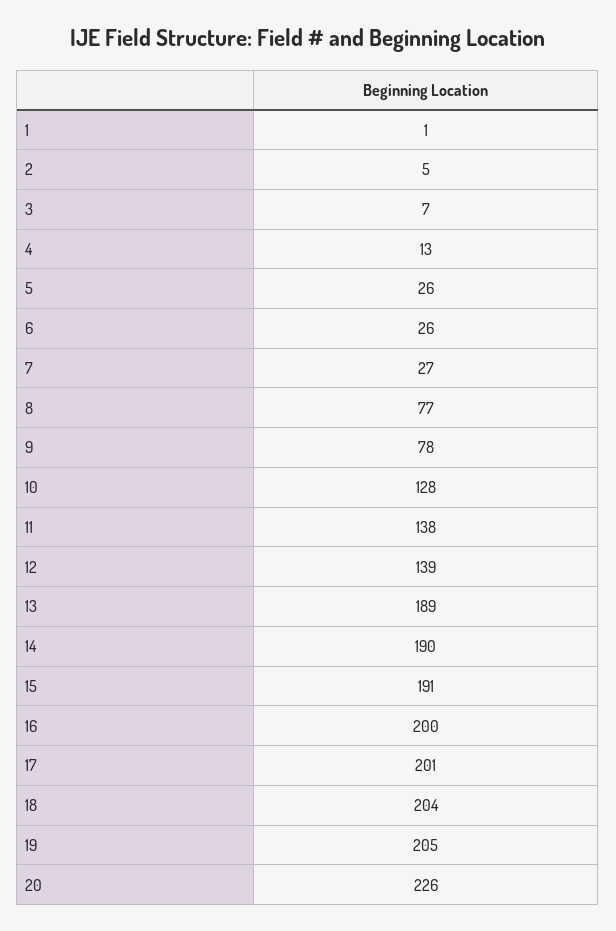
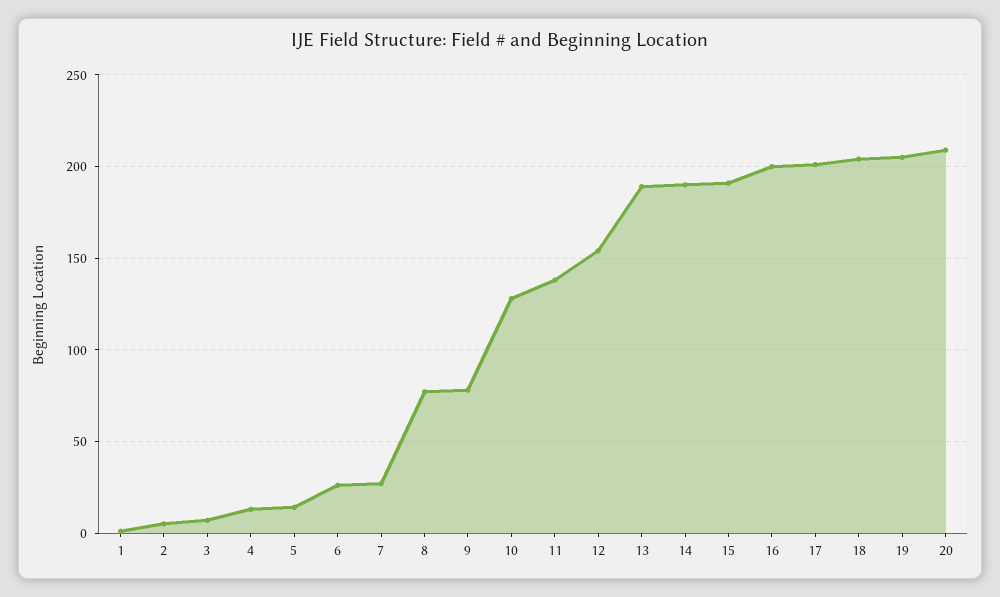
5: 26 -> 15
12: 139 -> 155
20: 226 -> 210

